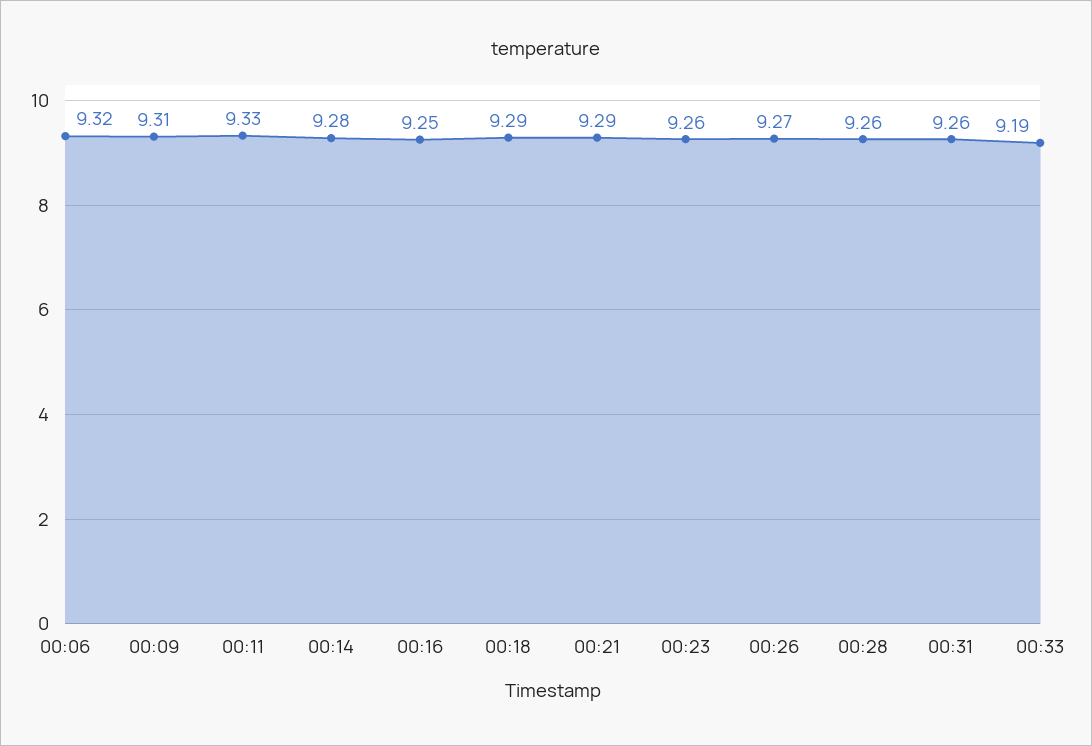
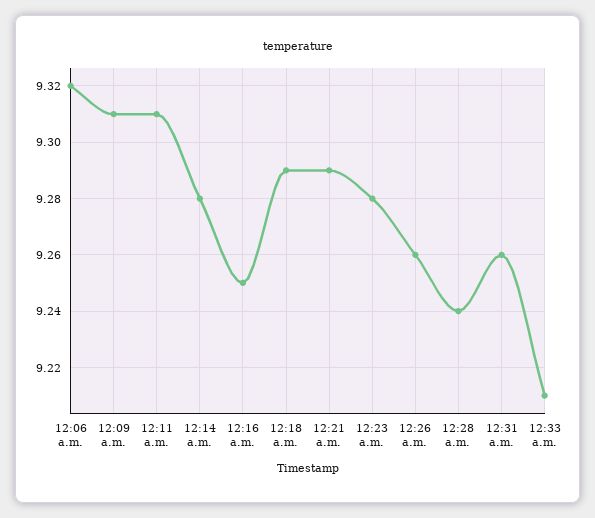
00:11: 9.33 -> 9.31
00:23: 9.26 -> 9.28
00:26: 9.27 -> 9.26
00:28: 9.26 -> 9.24
00:33: 9.19 -> 9.21

